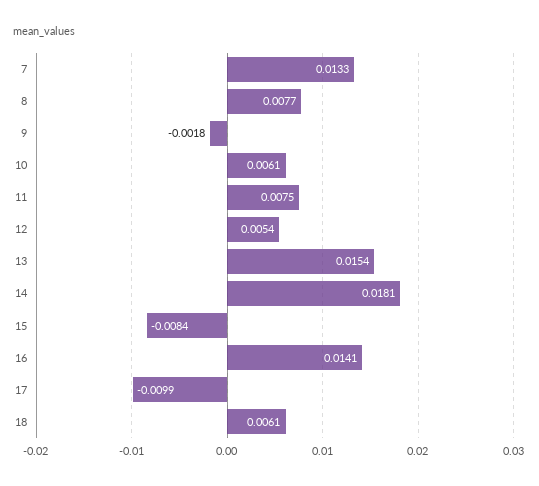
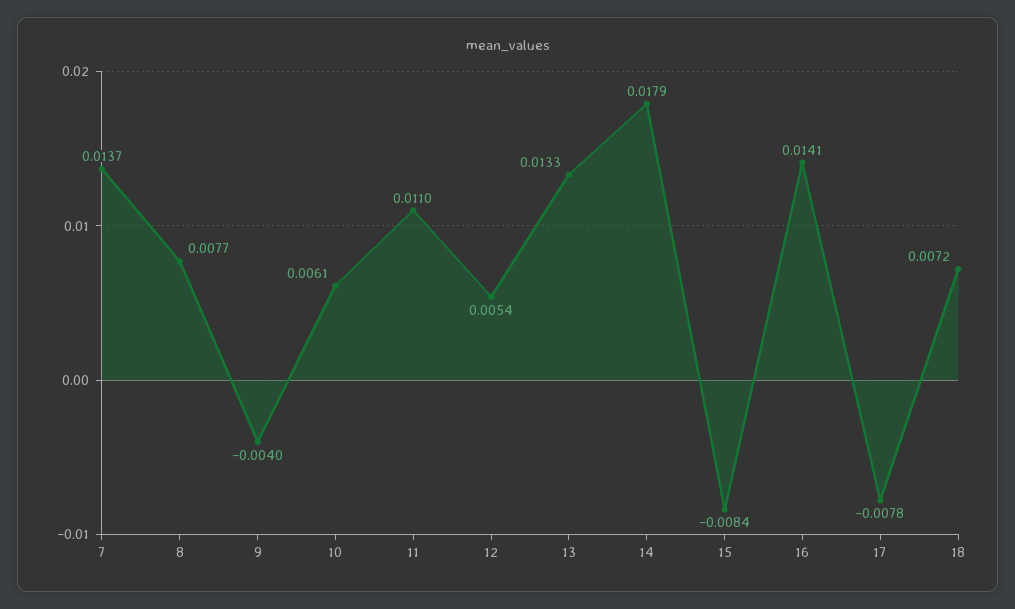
7: 0.0133 -> 0.0137
9: -0.0018 -> -0.004
11: 0.0075 -> 0.011
13: 0.0154 -> 0.0133
14: 0.0181 -> 0.0179
17: -0.0099 -> -0.0078
18: 0.0061 -> 0.0072

